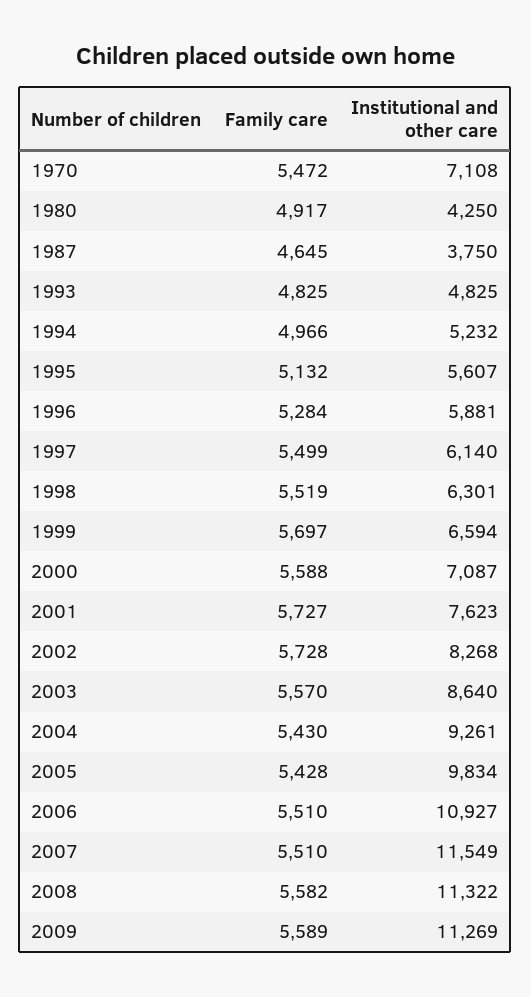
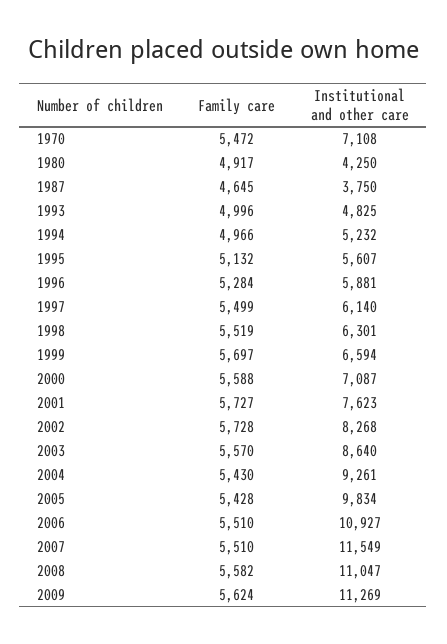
Family care, 1993: 4825 -> 4996
Institutional and other care, 2008: 11322 -> 11047
Family care, 2009: 5589 -> 5624

